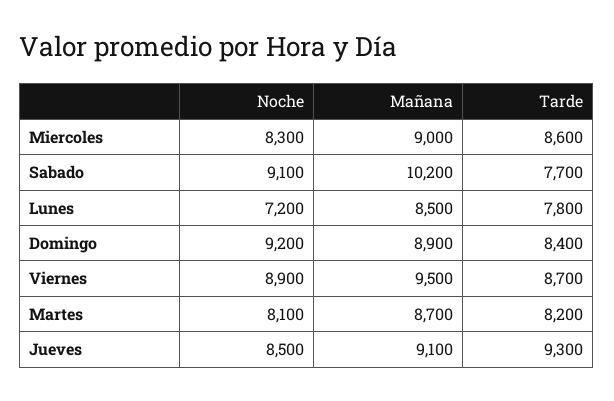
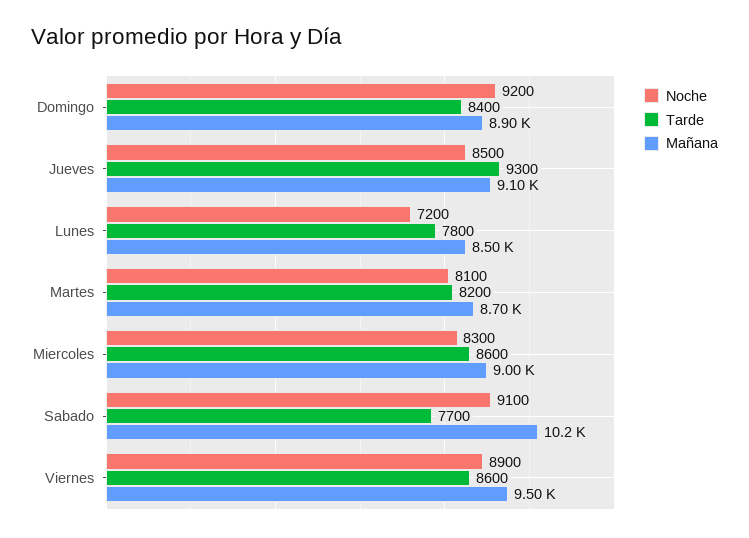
Tarde, Viernes: 8700 -> 8600

